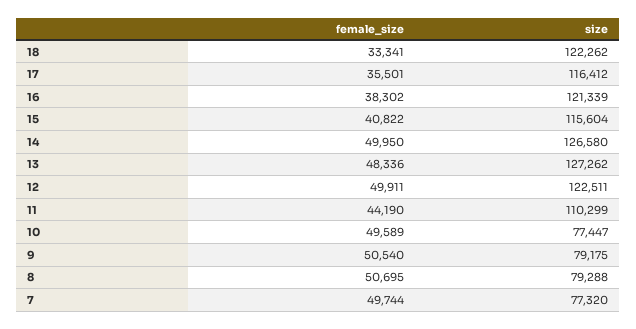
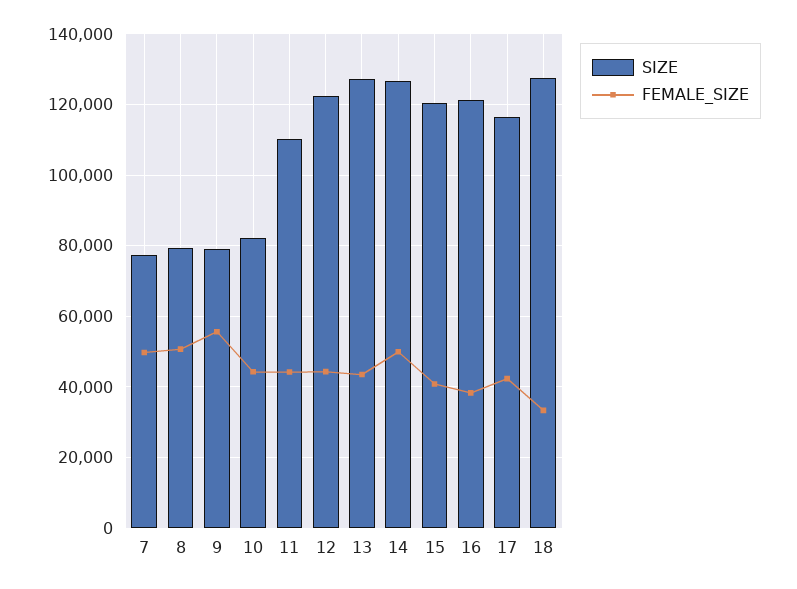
size, 18: 122262 -> 128000
female_size, 17: 35501 -> 42000
size, 15: 115604 -> 120000
female_size, 13: 48336 -> 44000
female_size, 12: 49911 -> 44000
female_size, 10: 49589 -> 44000
size, 10: 77447 -> 82000
female_size, 9: 50540 -> 56000

